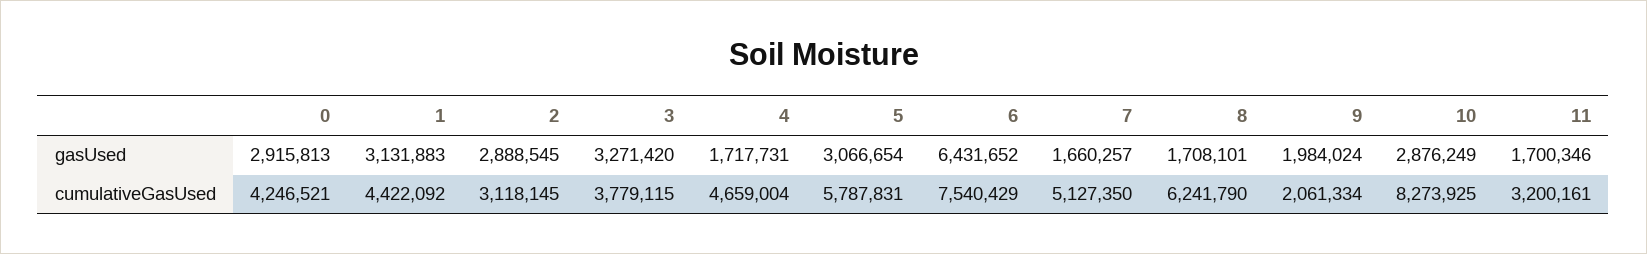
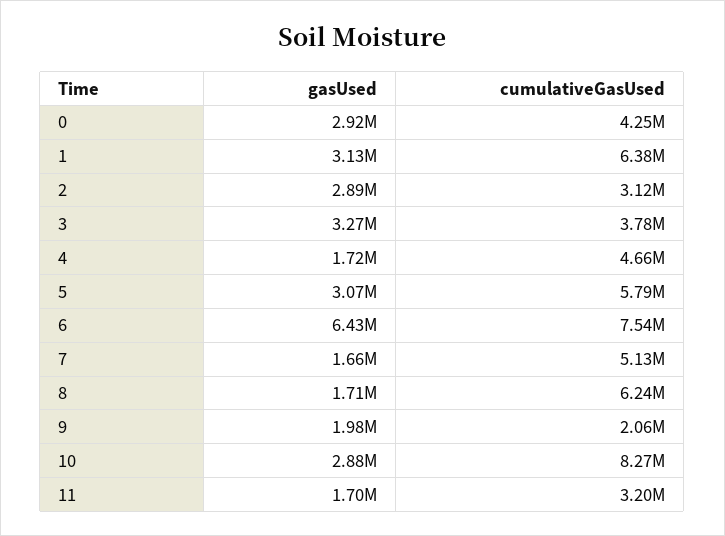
1, cumulativeGasUsed: 4422092 -> 6380000

